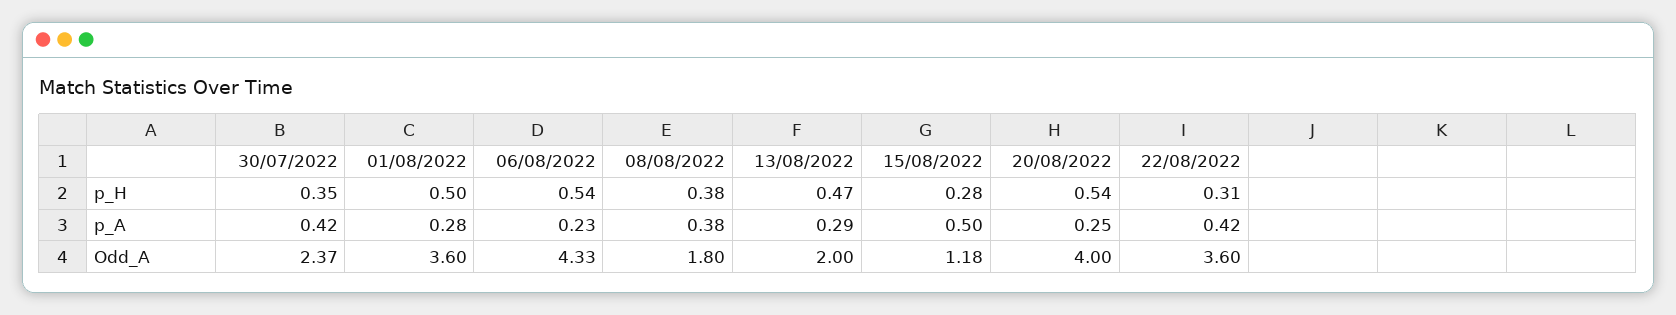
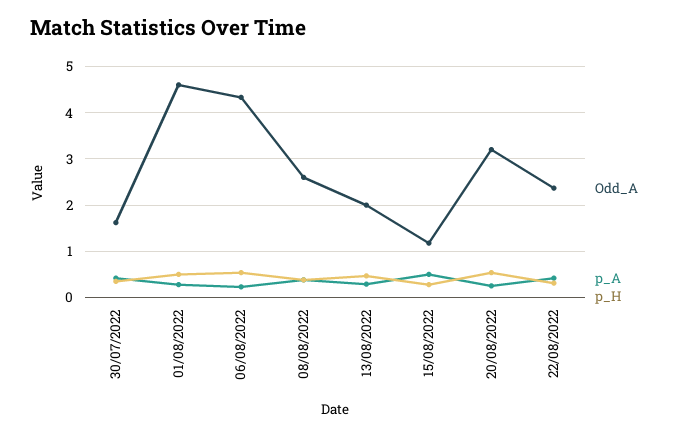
Odd_A, 30/07/2022: 2.37 -> 1.6
Odd_A, 01/08/2022: 3.6 -> 4.6
Odd_A, 08/08/2022: 1.8 -> 2.6
Odd_A, 20/08/2022: 4 -> 3.2
Odd_A, 22/08/2022: 3.6 -> 2.4

